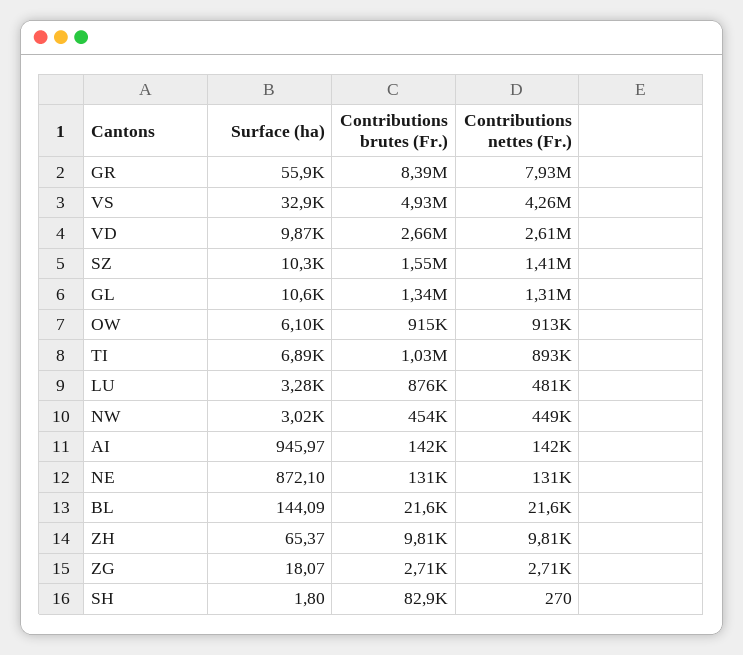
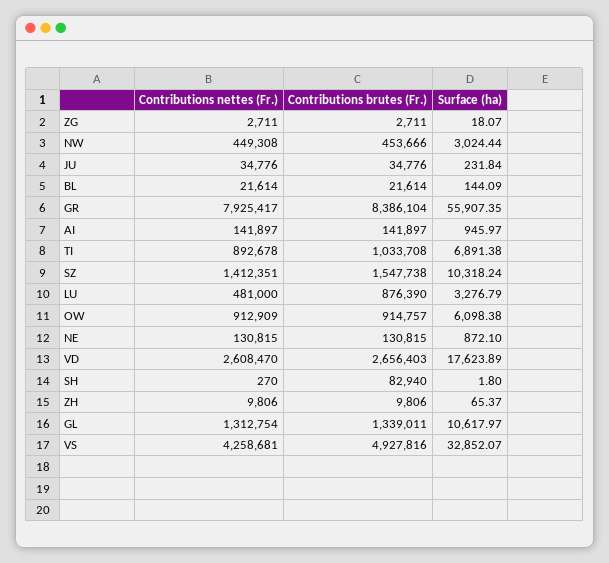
Surface (ha), VD: 9870 -> 17623.89
Contributions nettes (Fr.), JU: none -> 34776
Contributions brutes (Fr.), JU: none -> 34776
Surface (ha), JU: none -> 231.84

